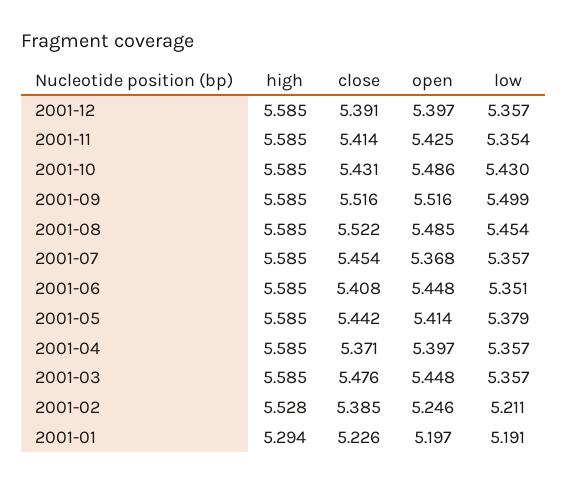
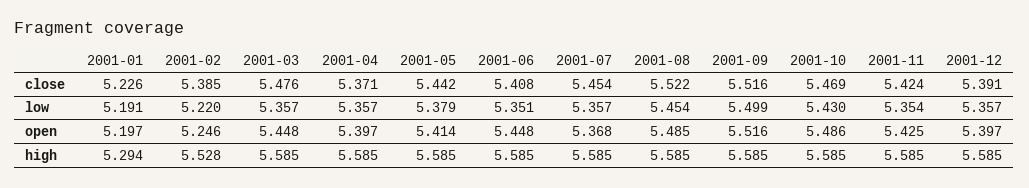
close, 2001-11: 5.414 -> 5.424
close, 2001-10: 5.431 -> 5.469
low, 2001-02: 5.211 -> 5.22

